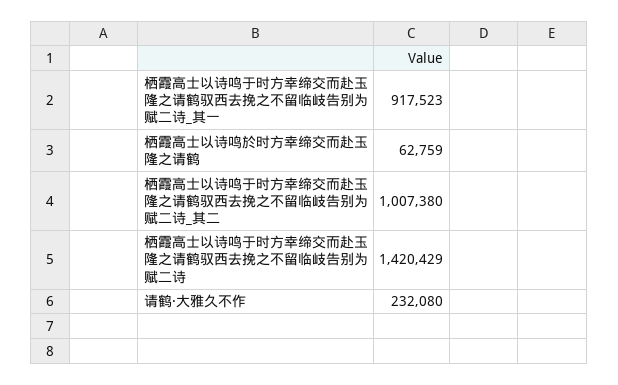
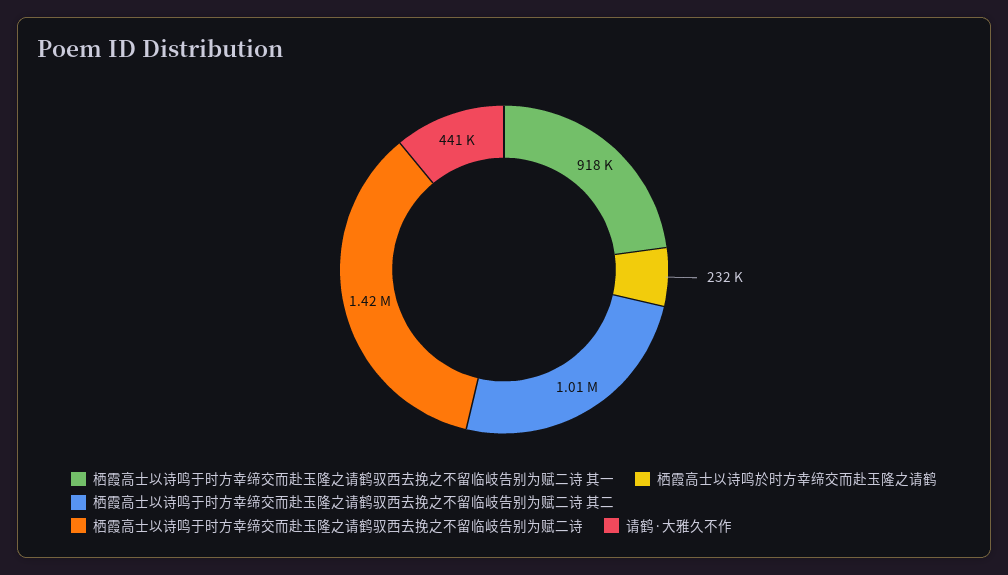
栖霞高士以诗鸣於时方幸缔交而赴玉隆之请鹤: 62759 -> 232000
请鹤·大雅久不作: 232080 -> 441000

